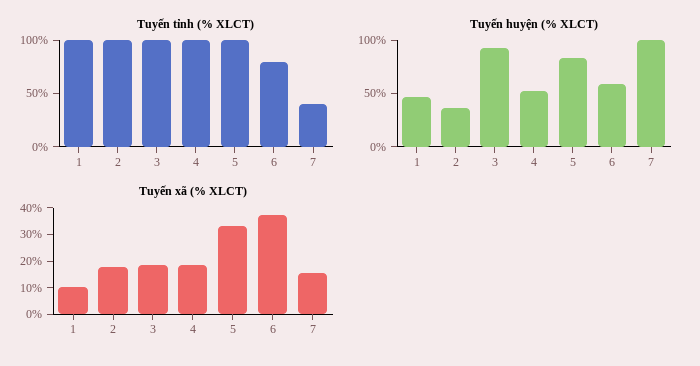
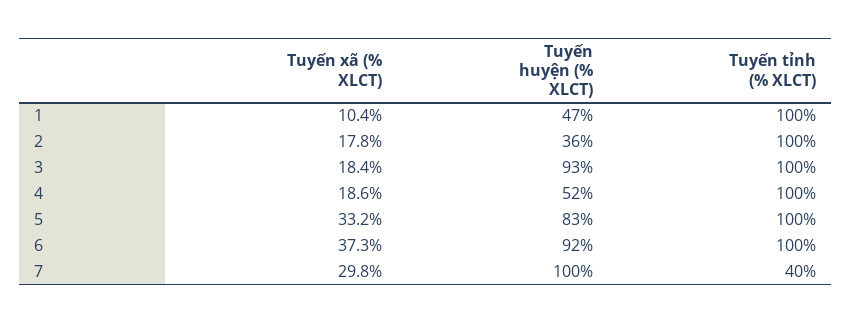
Tuyến tỉnh (% XLCT), 6: 80 -> 100
Tuyến huyện (% XLCT), 6: 60 -> 92
Tuyến xã (% XLCT), 7: 15 -> 29.8

